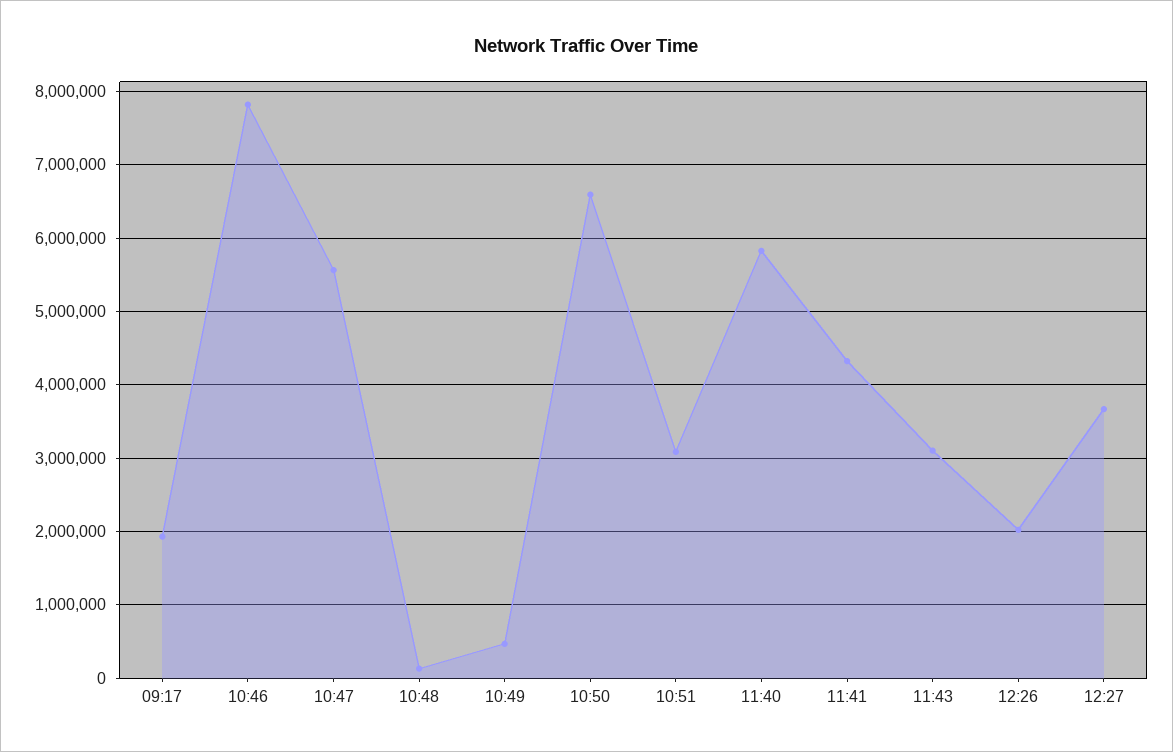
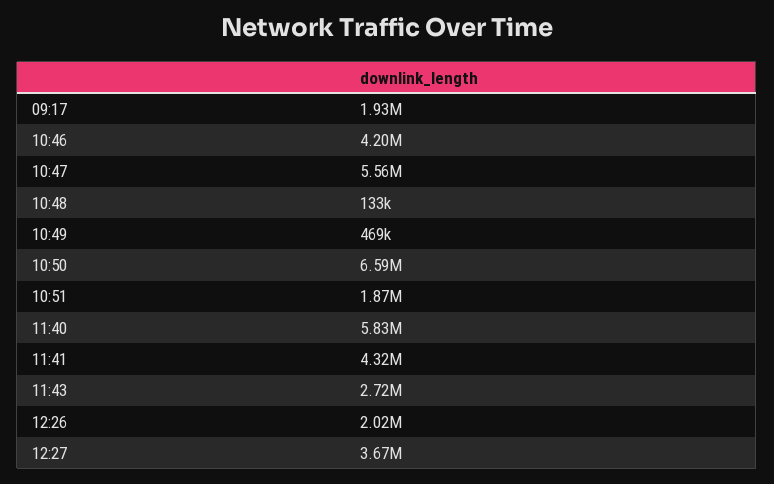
10:46: 7800000 -> 4200000
10:51: 3100000 -> 1870000
11:43: 3100000 -> 2720000

